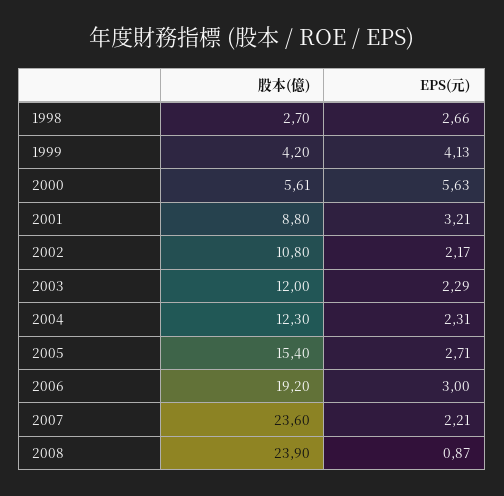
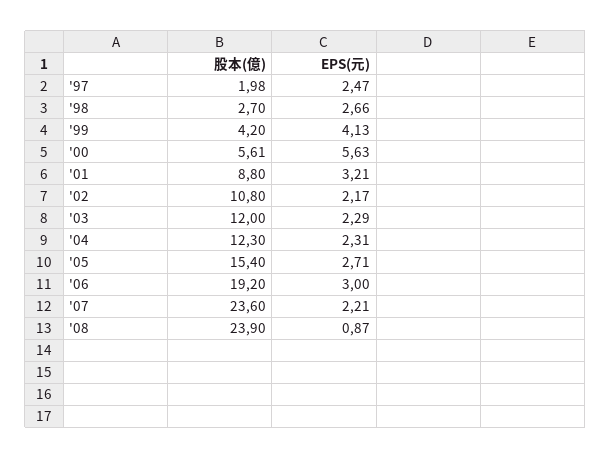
股本(億), '97: none -> 1.98
EPS(元), '97: none -> 2.47

